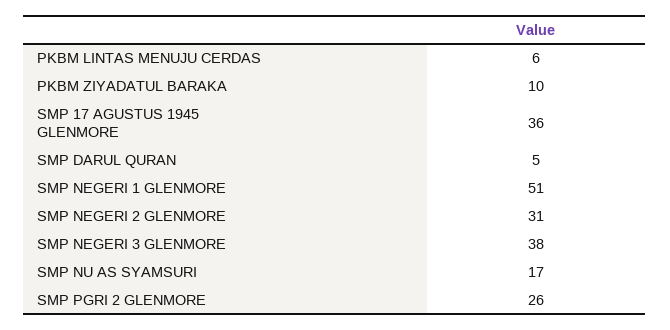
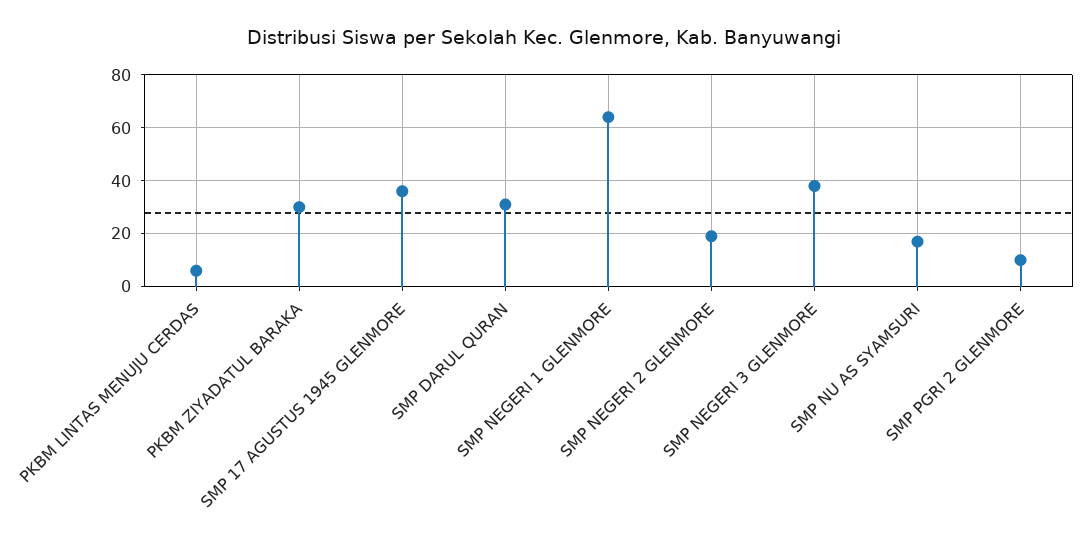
PKBM ZIYADATUL BARAKA: 10 -> 30
SMP DARUL QURAN: 5 -> 30
SMP NEGERI 1 GLENMORE: 51 -> 65
SMP NEGERI 2 GLENMORE: 31 -> 20
SMP PGRI 2 GLENMORE: 26 -> 10

